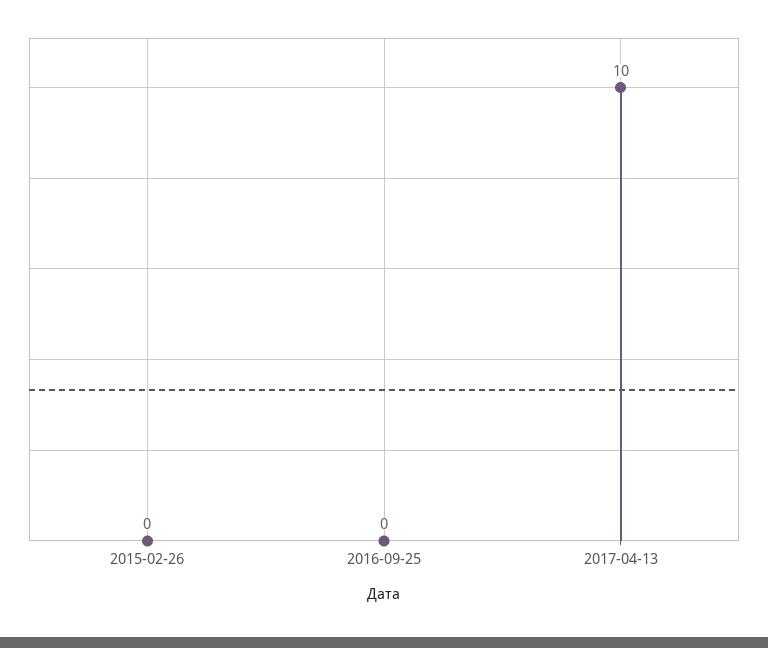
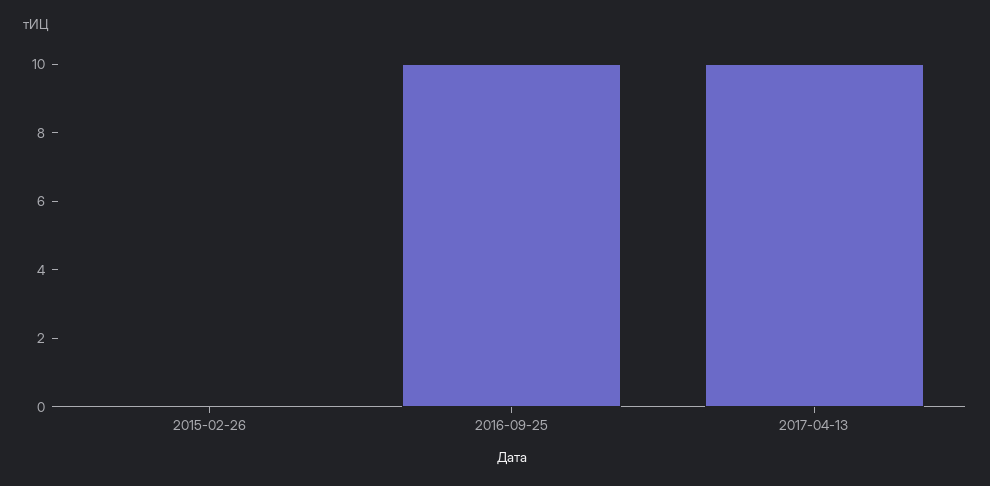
2016-09-25: 0 -> 10

